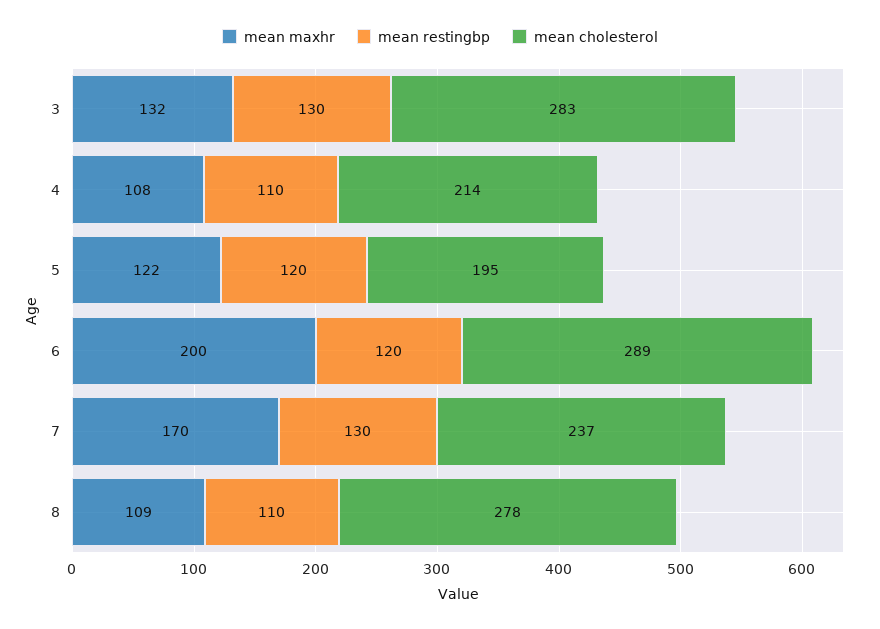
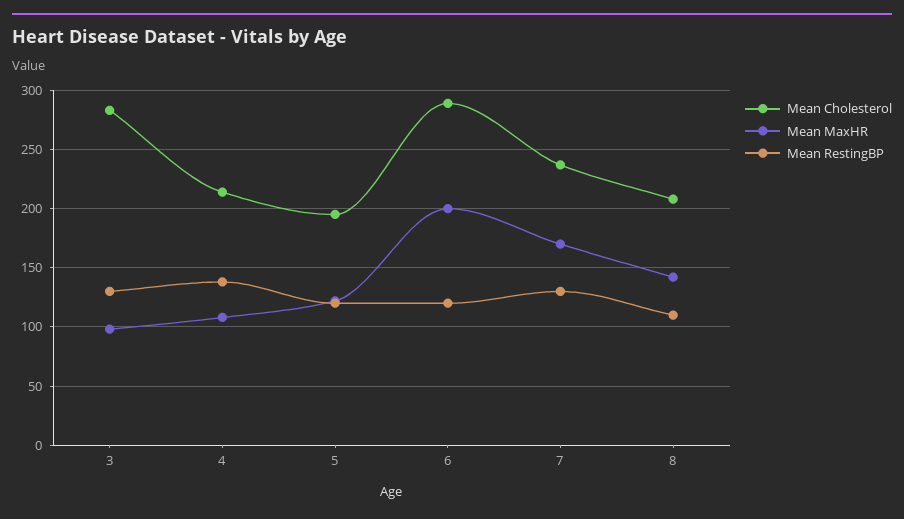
mean maxhr, 3: 132 -> 100
mean restingbp, 4: 110 -> 140
mean maxhr, 8: 109 -> 140
mean cholesterol, 8: 278 -> 210

